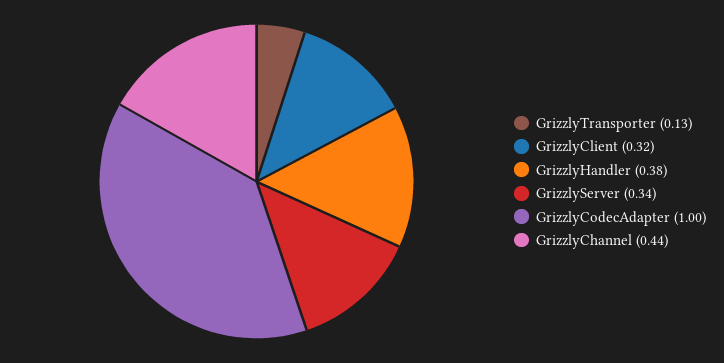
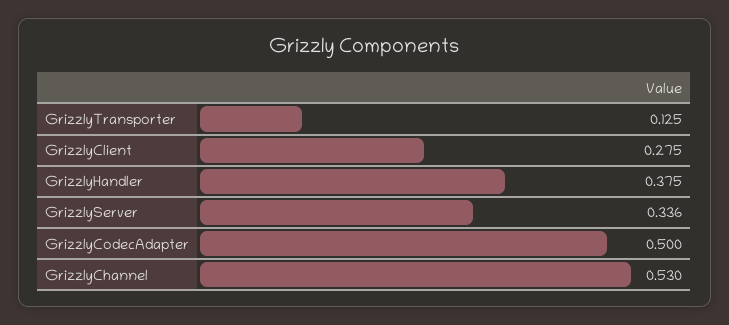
GrizzlyClient: 0.32 -> 0.275
GrizzlyCodecAdapter: 1 -> 0.5
GrizzlyChannel: 0.44 -> 0.53

